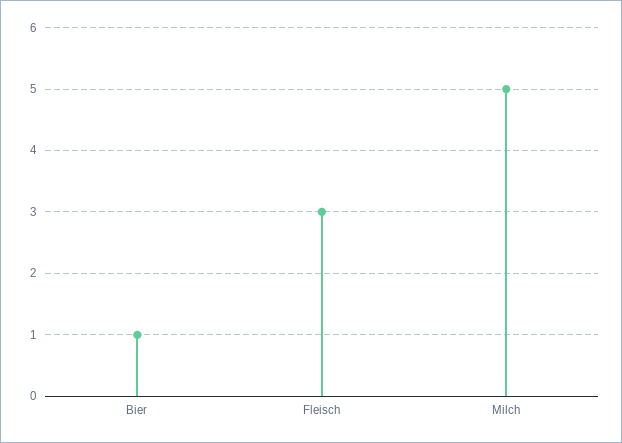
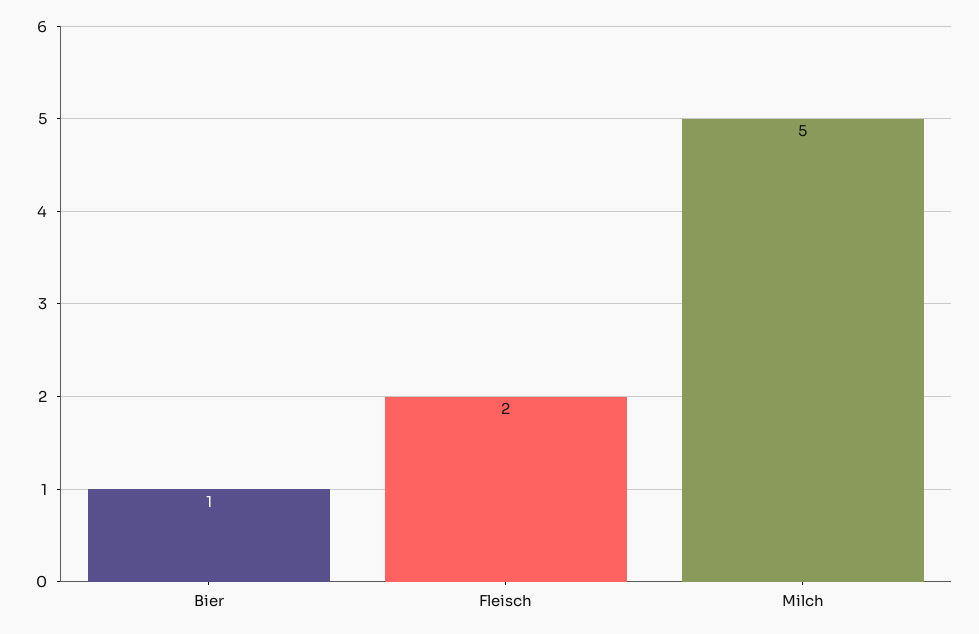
Fleisch: 3 -> 2

